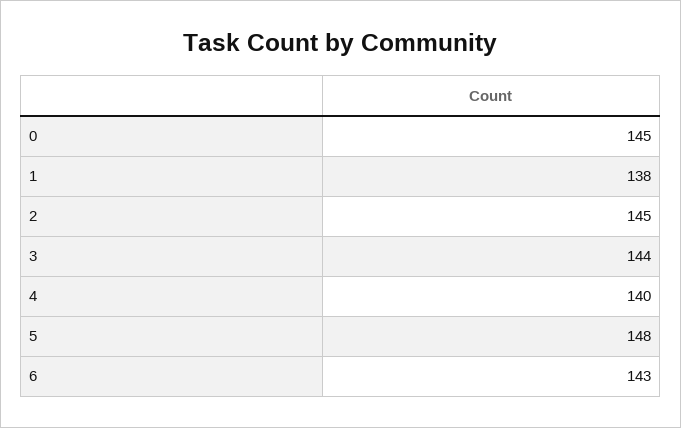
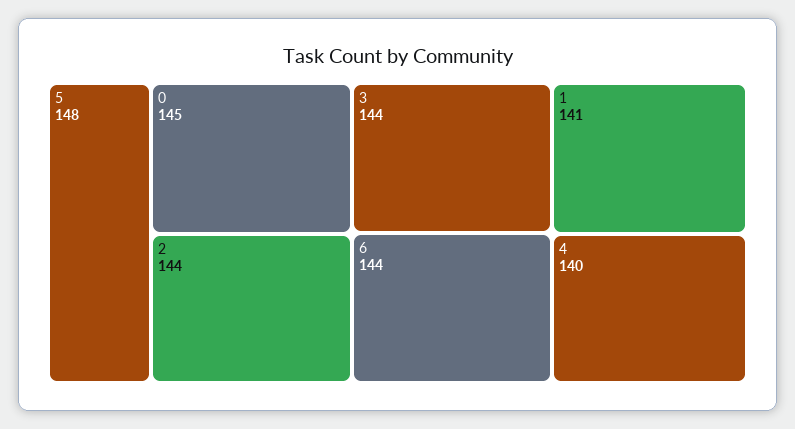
1: 138 -> 141
2: 145 -> 144
6: 143 -> 144

